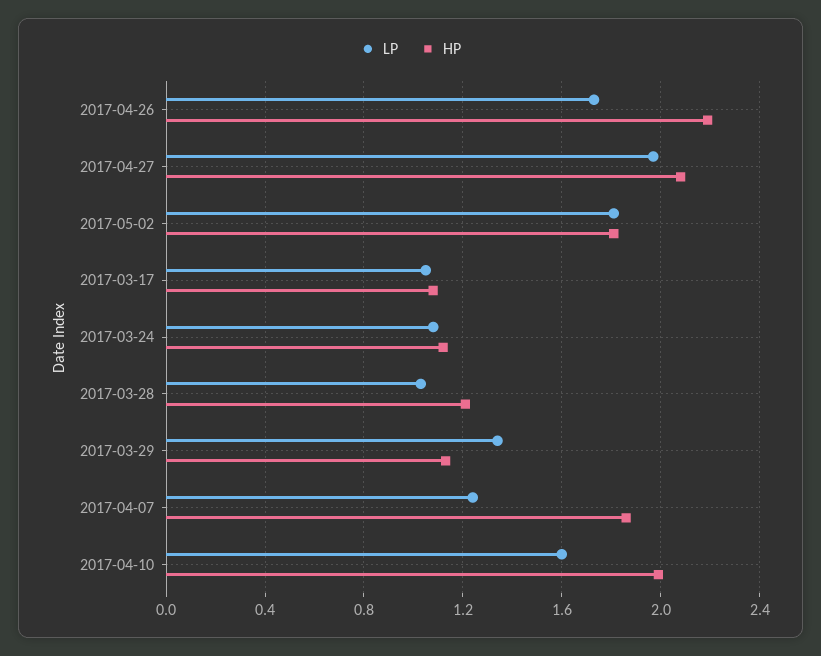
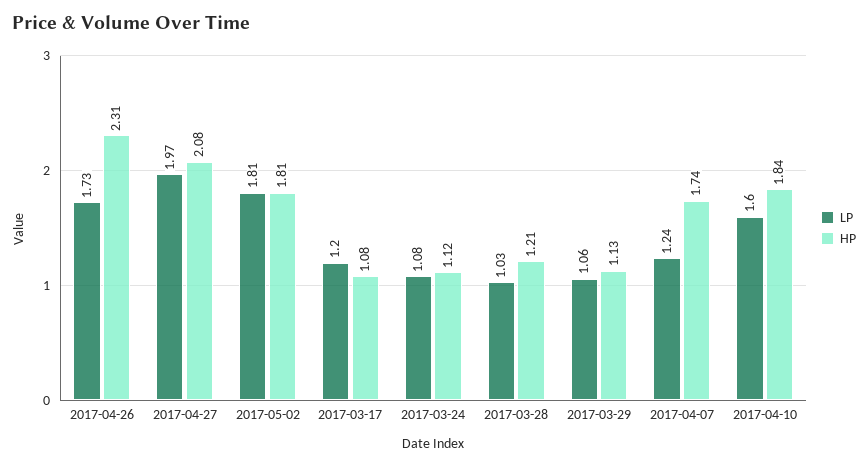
HP, 2017-04-26: 2.2 -> 2.31
LP, 2017-03-17: 1.05 -> 1.2
LP, 2017-03-29: 1.35 -> 1.06
HP, 2017-04-07: 1.85 -> 1.74
HP, 2017-04-10: 2 -> 1.84

